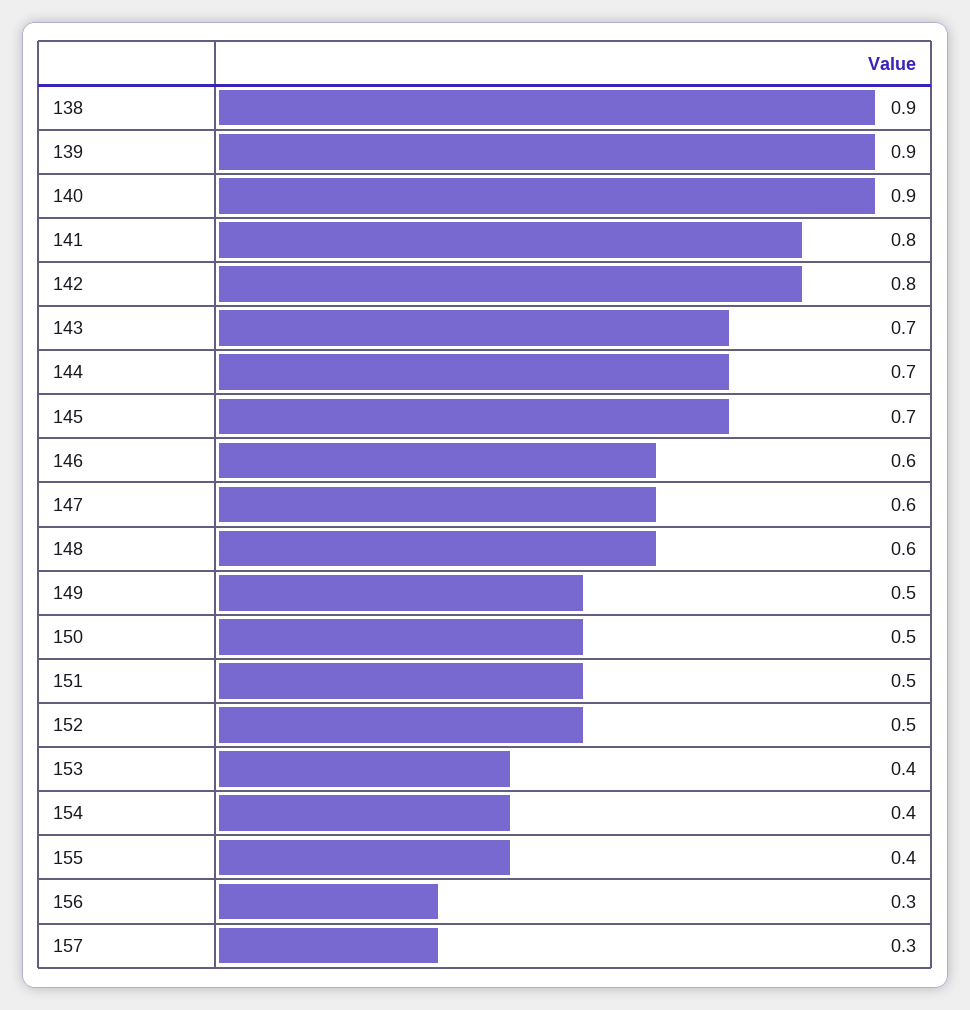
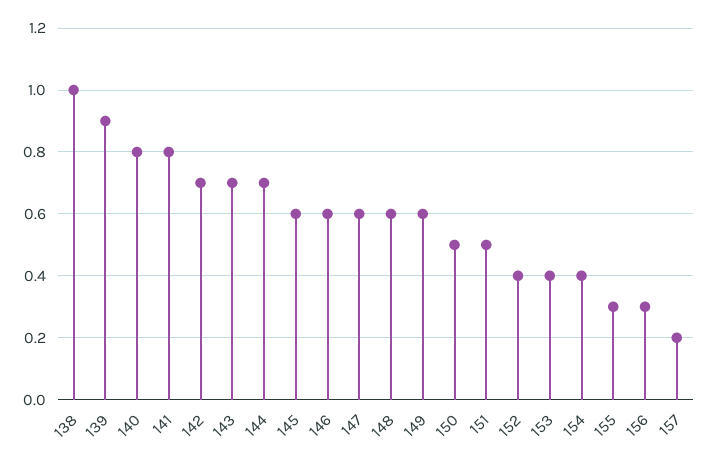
138: 0.9 -> 1
140: 0.9 -> 0.8
142: 0.8 -> 0.7
145: 0.7 -> 0.6
149: 0.5 -> 0.6
152: 0.5 -> 0.4
155: 0.4 -> 0.3
157: 0.3 -> 0.2

